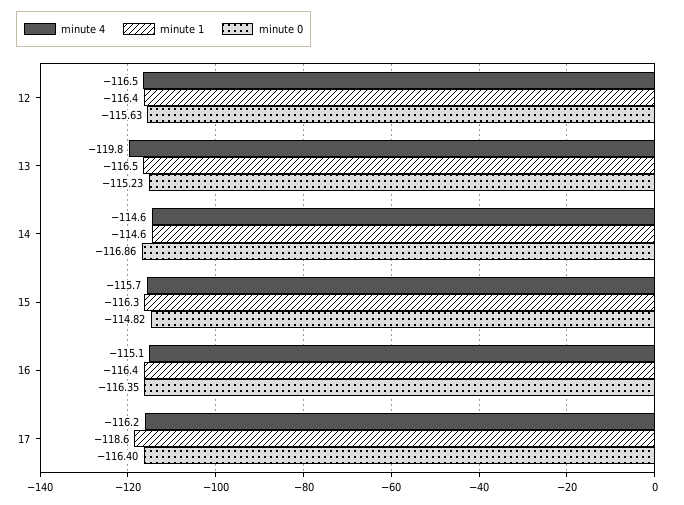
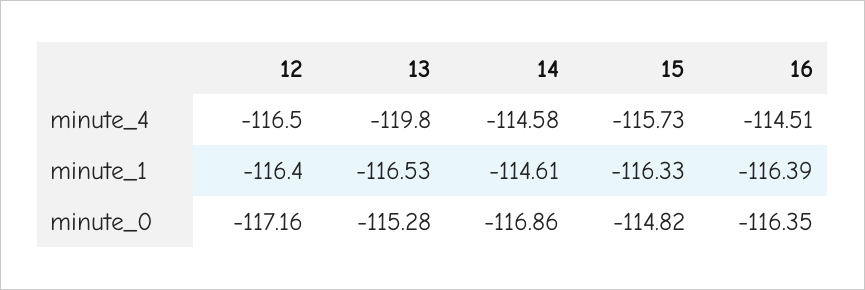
minute 0, 12: -115.63 -> -117.16
minute 0, 13: -115.23 -> -115.28
minute 4, 16: -115.1 -> -114.51
minute 4, 17: -116.2 -> none
minute 1, 17: -118.6 -> none
minute 0, 17: -116.4 -> none

